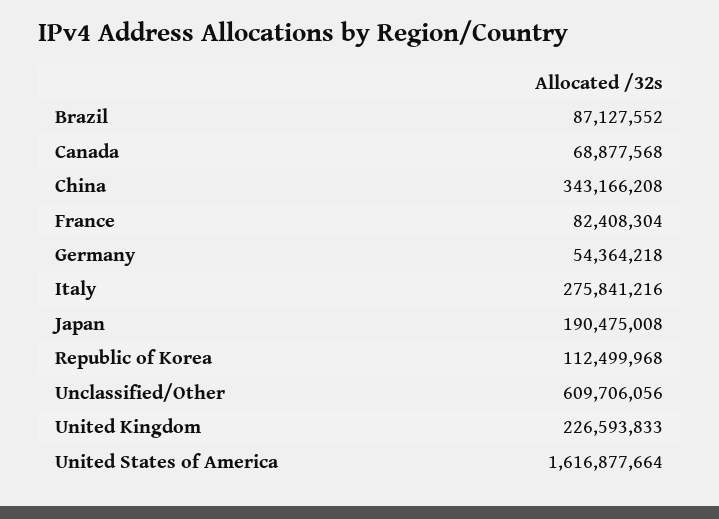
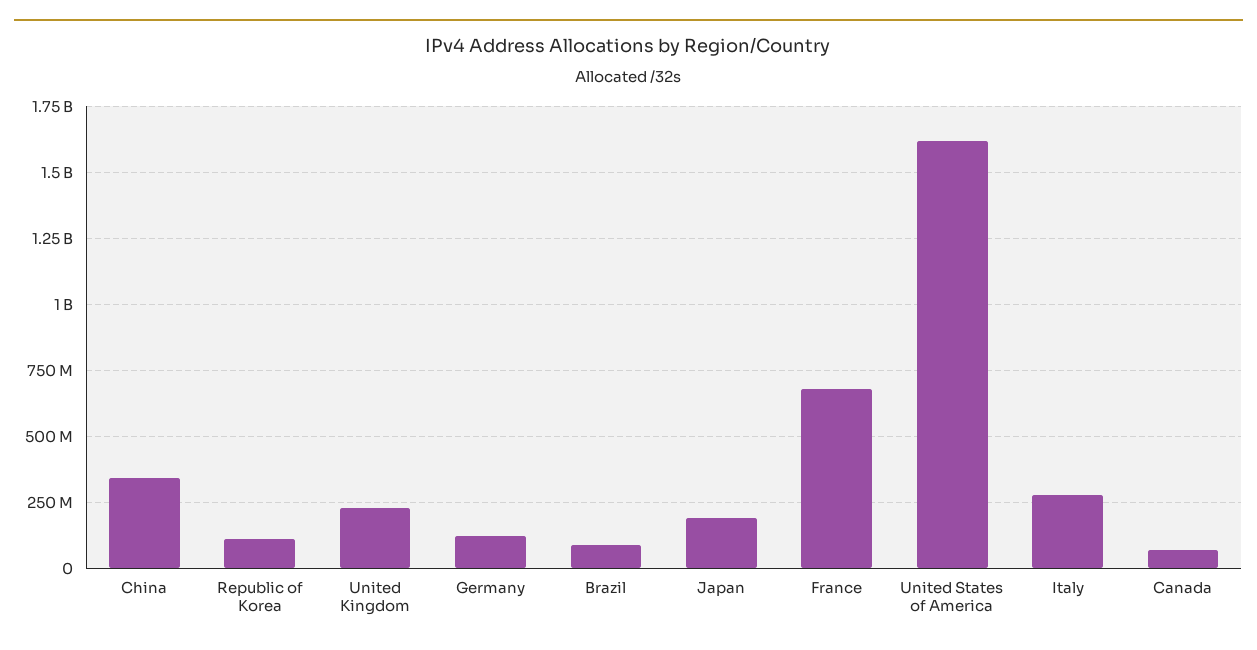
France: 82408304 -> 675000000
Germany: 54364218 -> 125000000
Unclassified/Other: 609706056 -> none

